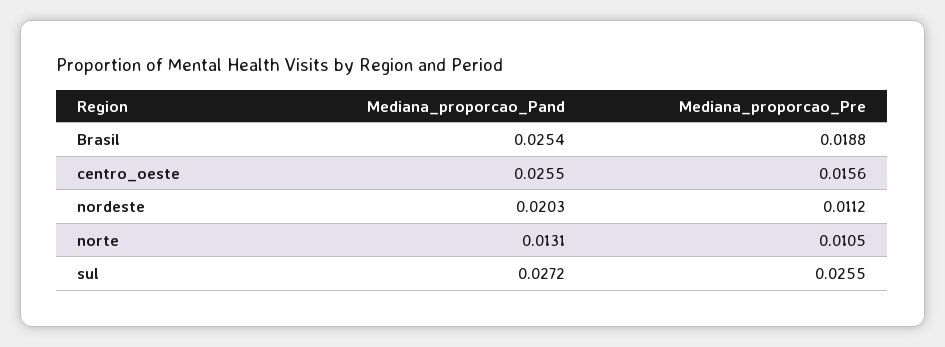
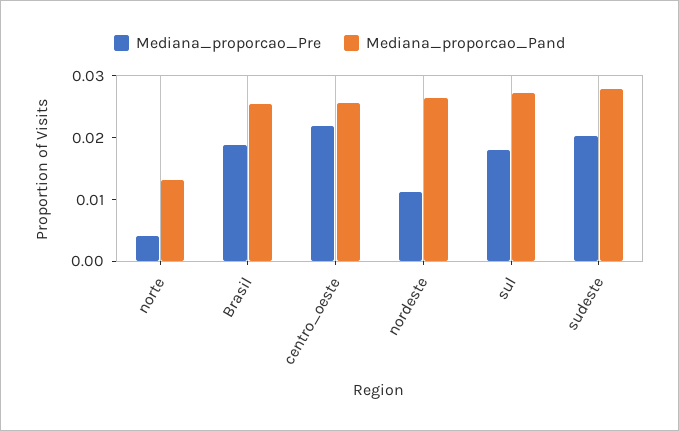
Mediana_proporcao_Pre, centro_oeste: 0.0156 -> 0.022
Mediana_proporcao_Pand, nordeste: 0.0203 -> 0.026
Mediana_proporcao_Pre, norte: 0.0105 -> 0.004
Mediana_proporcao_Pre, sul: 0.0255 -> 0.018
Mediana_proporcao_Pre, sudeste: none -> 0.02
Mediana_proporcao_Pand, sudeste: none -> 0.028

